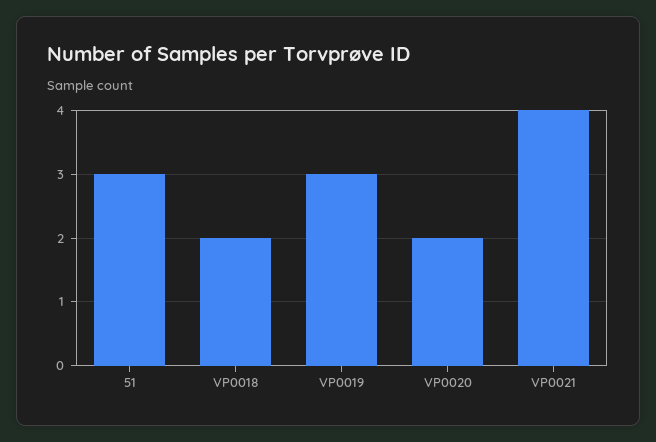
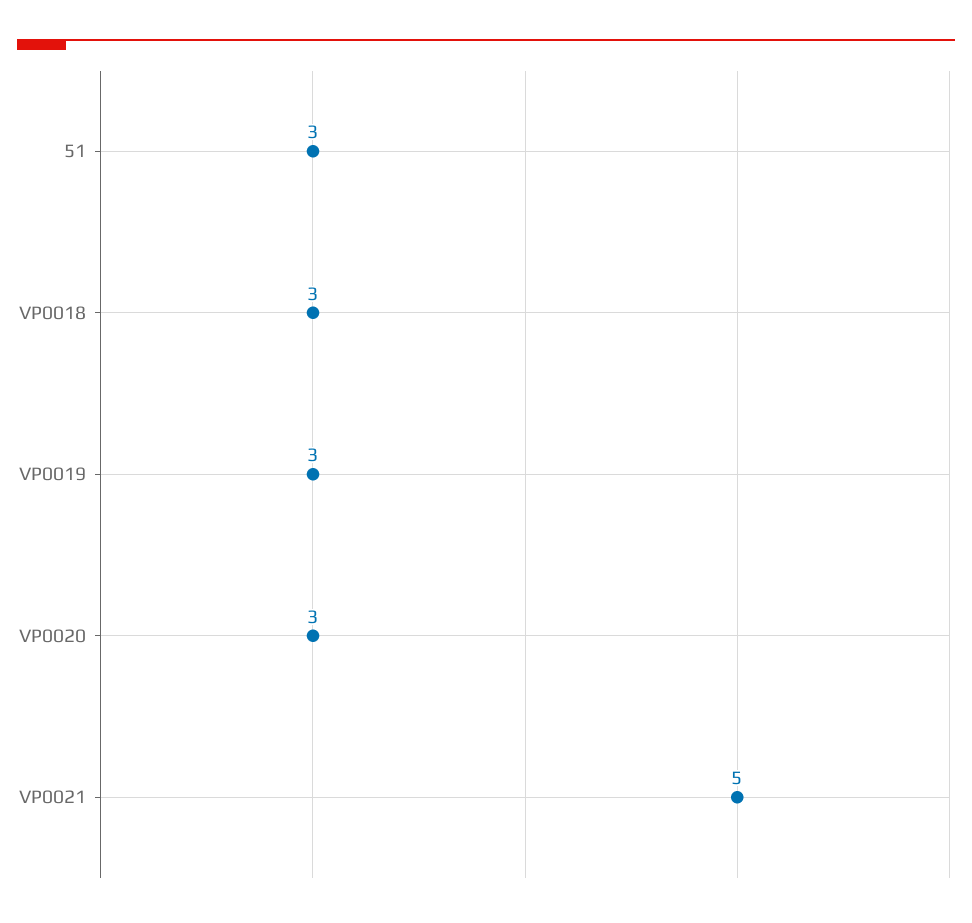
VP0018: 2 -> 3
VP0020: 2 -> 3
VP0021: 4 -> 5

